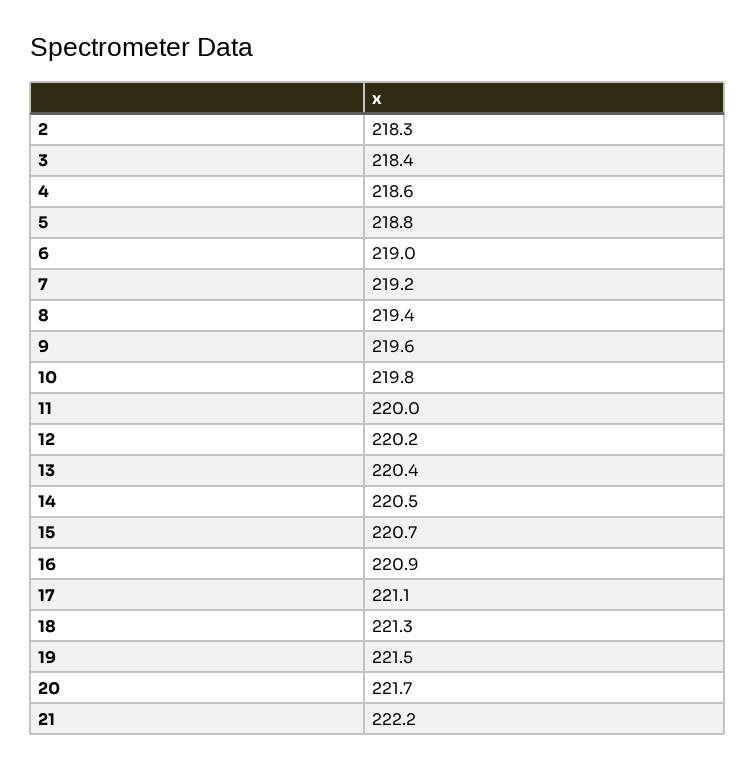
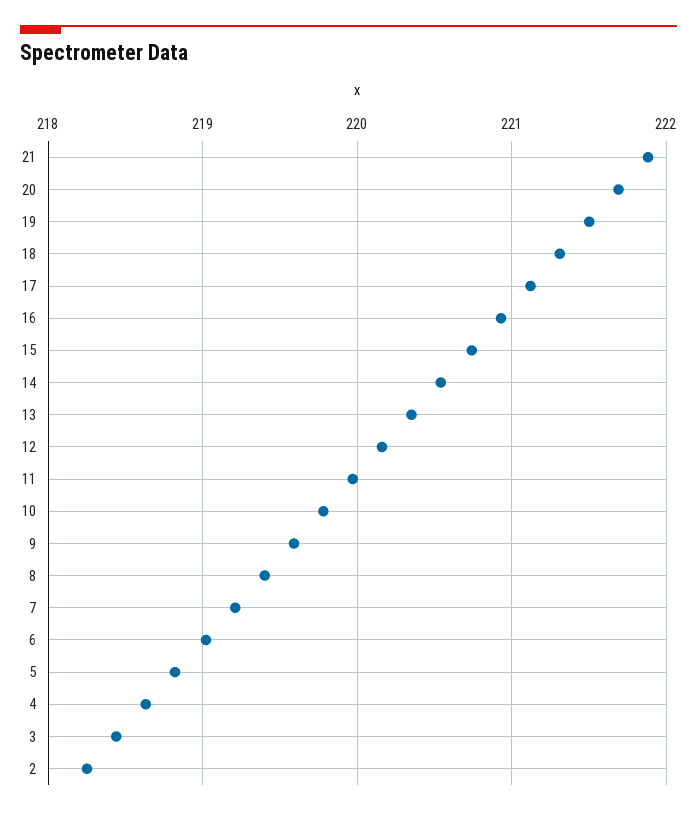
21: 222.2 -> 221.9

